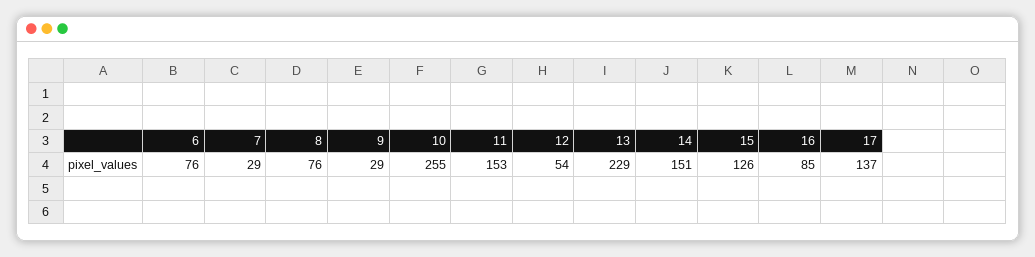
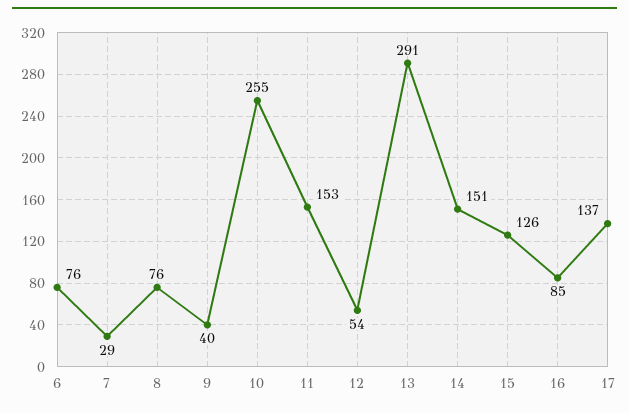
9: 29 -> 40
13: 229 -> 291

